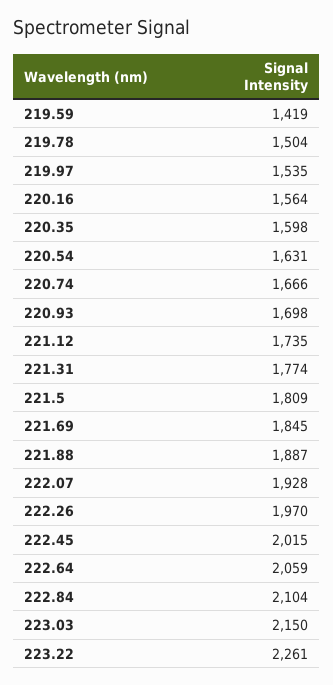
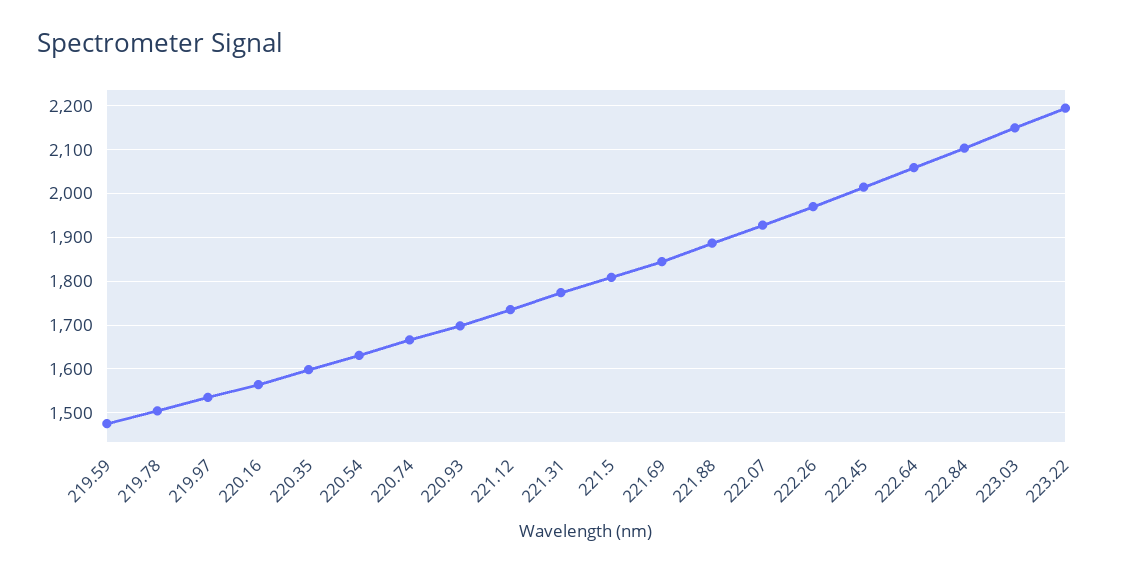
219.59: 1419 -> 1480
223.22: 2261 -> 2200

